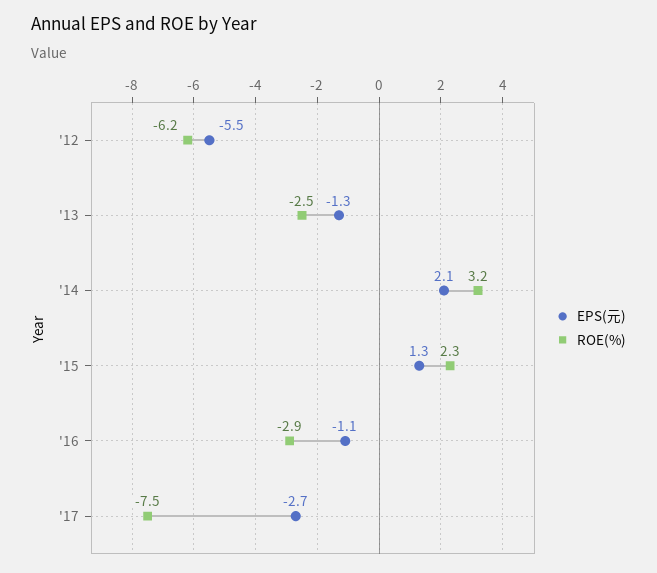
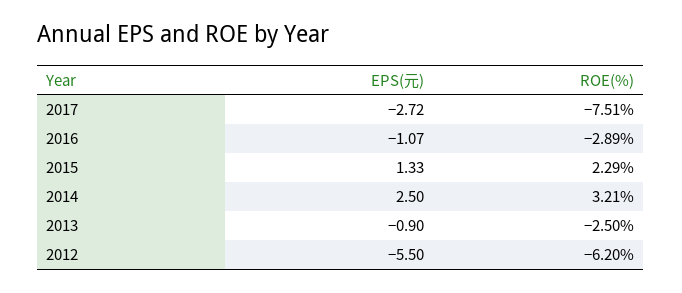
EPS(元), '13: -1.3 -> -0.9
EPS(元), '14: 2.1 -> 2.5

